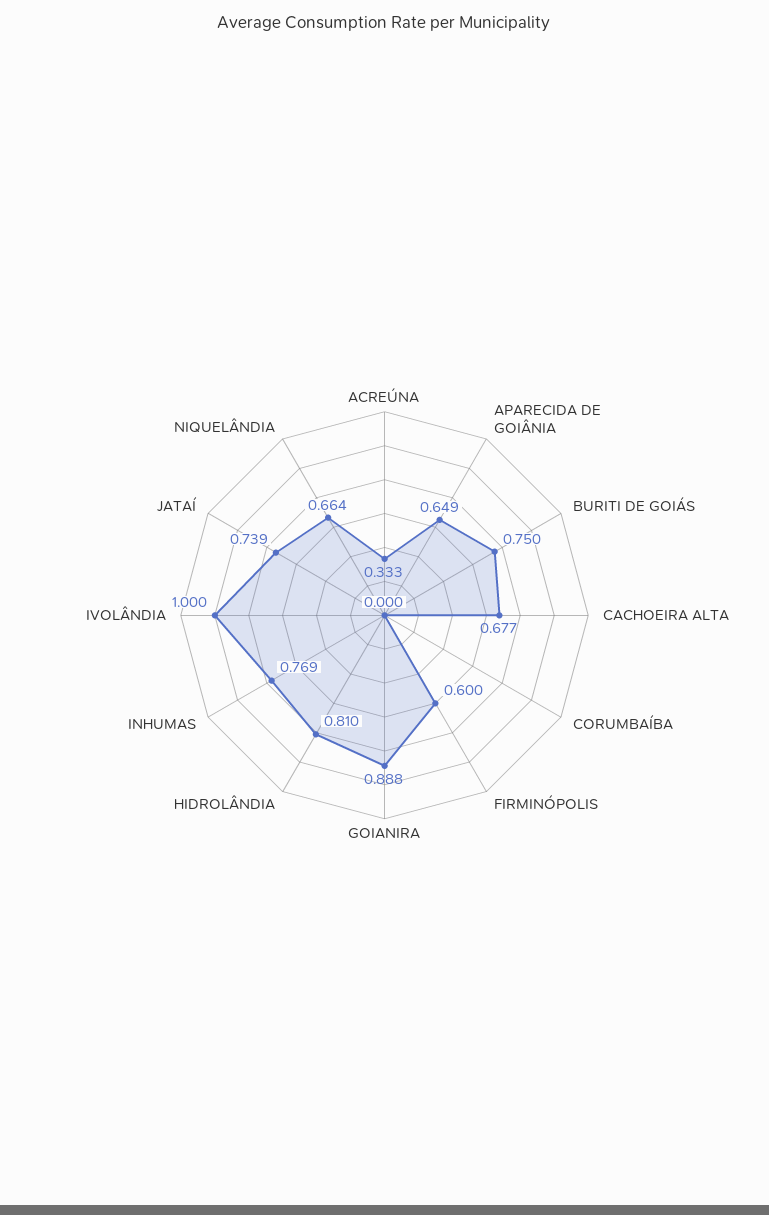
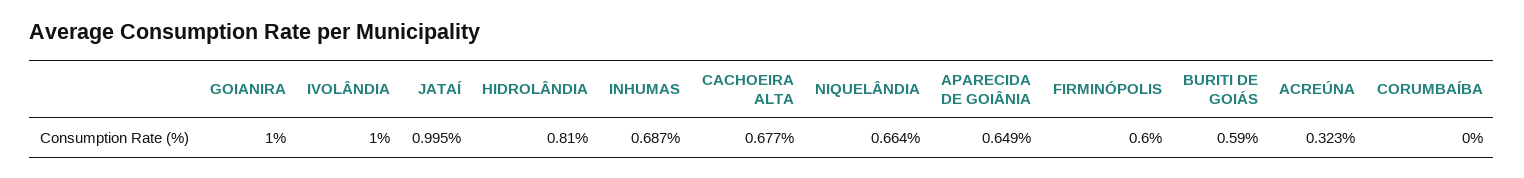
ACREÚNA: 0.333 -> 0.323
BURITI DE GOIÁS: 0.75 -> 0.59
GOIANIRA: 0.888 -> 1
INHUMAS: 0.769 -> 0.687
JATAÍ: 0.739 -> 0.995

